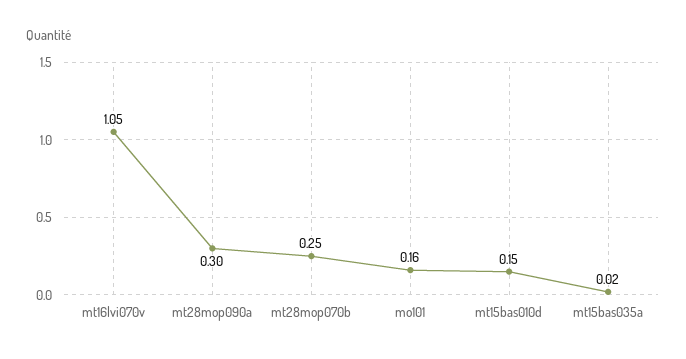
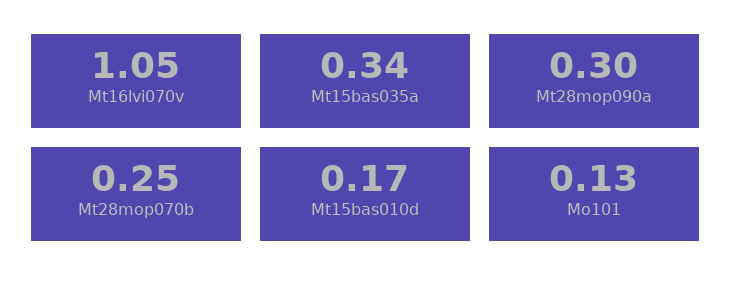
mo101: 0.16 -> 0.13
mt15bas010d: 0.15 -> 0.17
mt15bas035a: 0.02 -> 0.34

